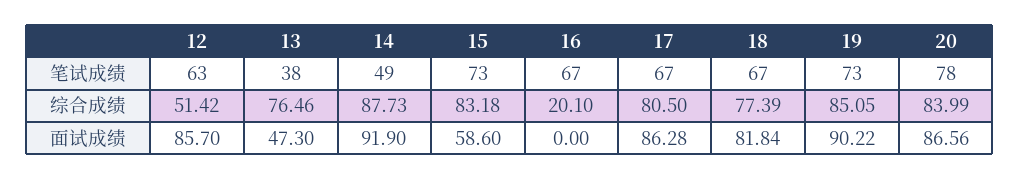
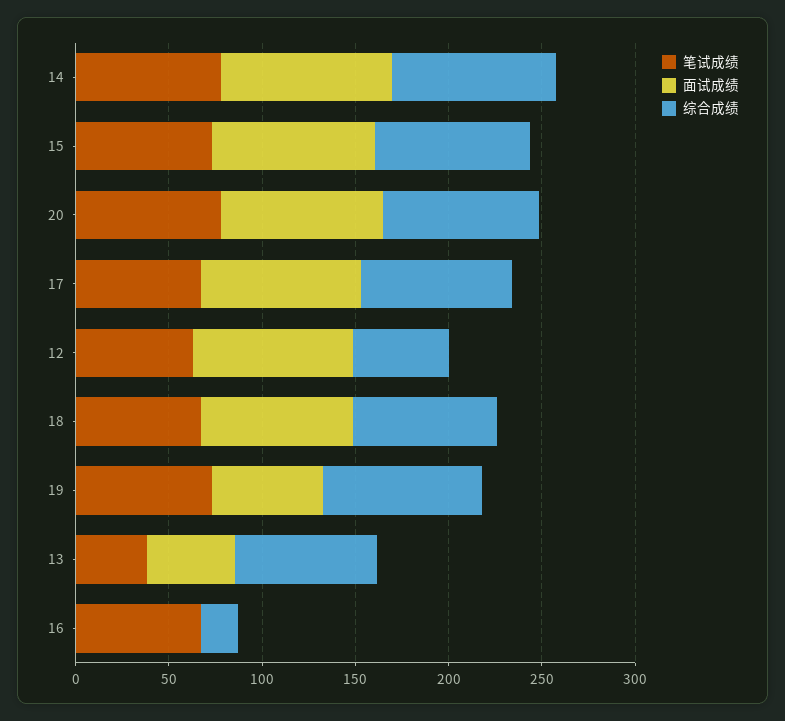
笔试成绩, 14: 49 -> 80
面试成绩, 15: 58.6 -> 90
面试成绩, 19: 90.22 -> 60

